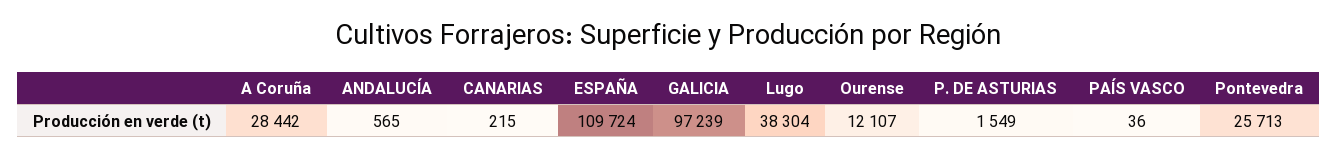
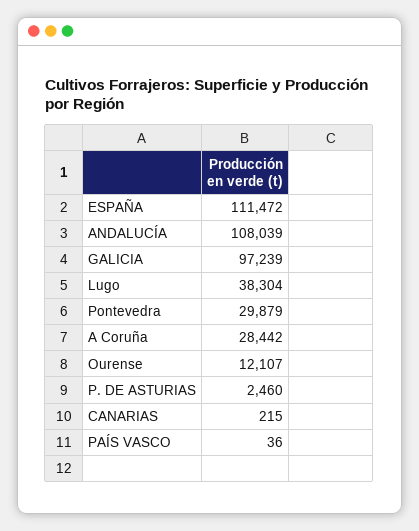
ANDALUCÍA: 565 -> 108039
ESPAÑA: 109724 -> 111472
P. DE ASTURIAS: 1549 -> 2460
Pontevedra: 25713 -> 29879

